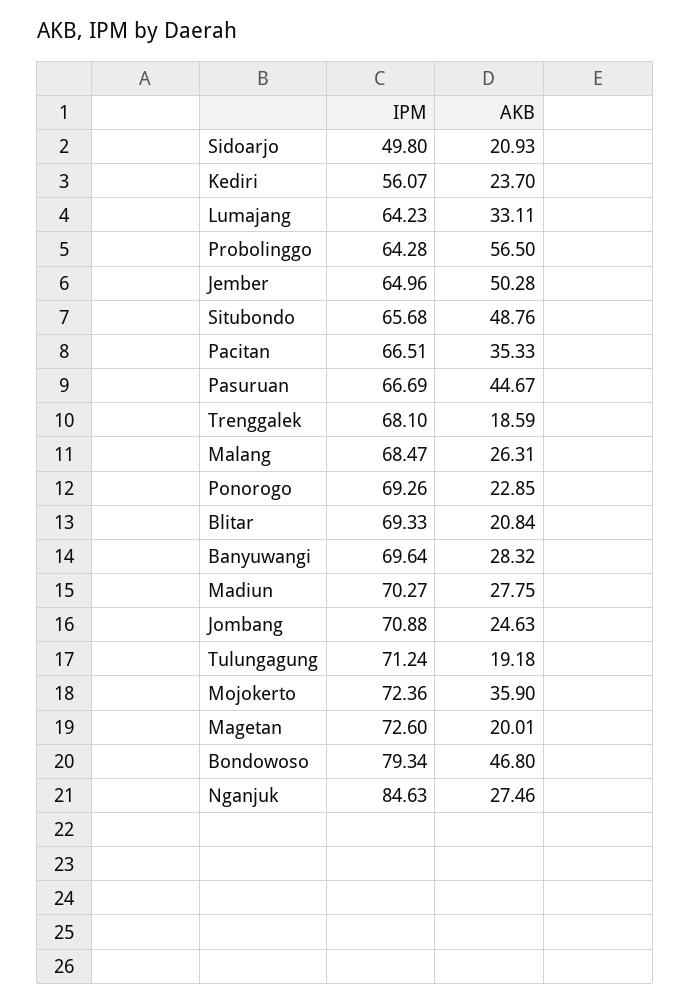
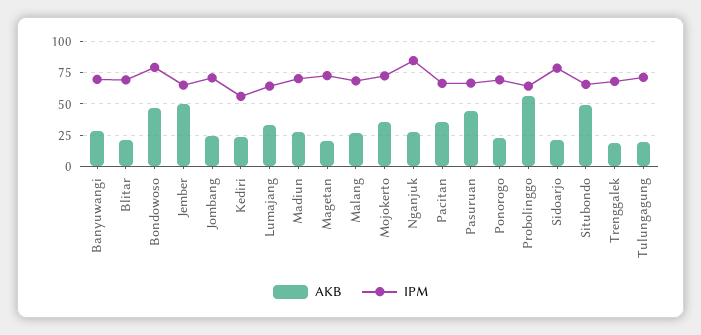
IPM, Sidoarjo: 49.8 -> 80

